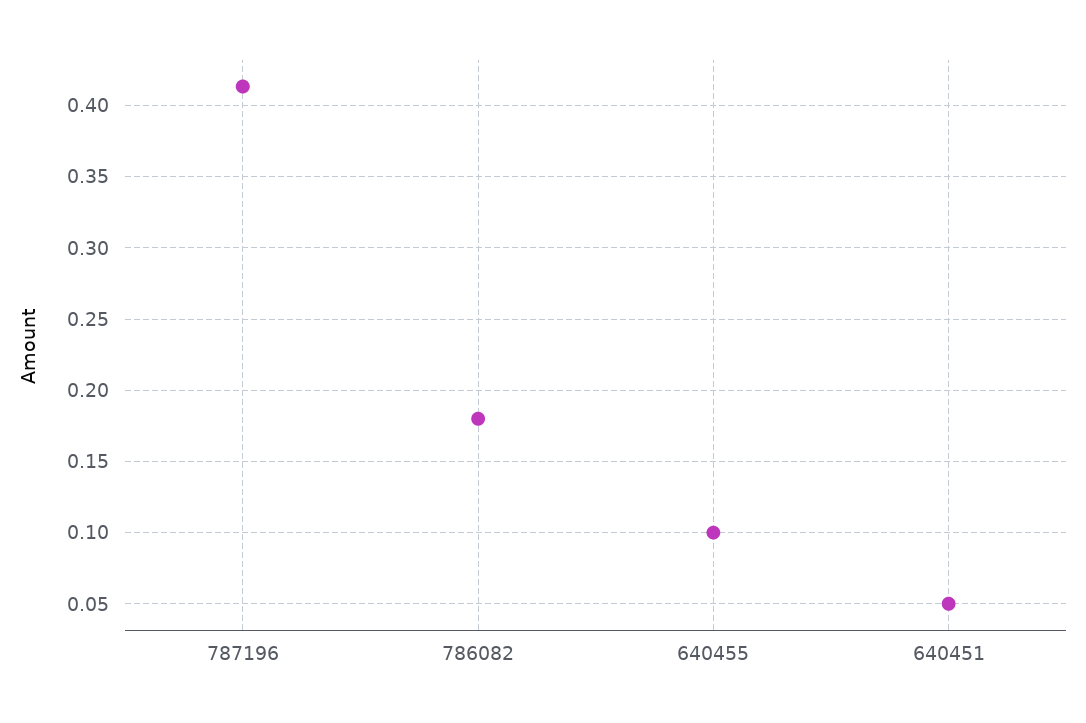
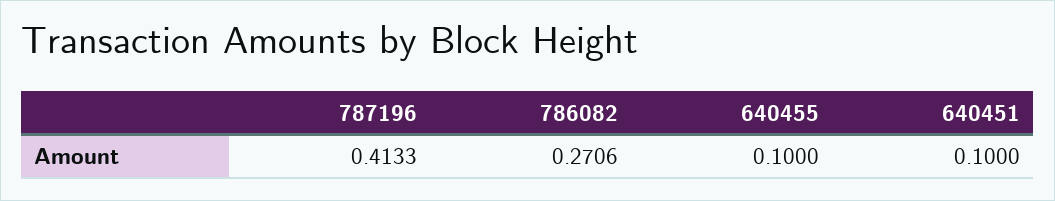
786082: 0.18 -> 0.2706
640451: 0.05 -> 0.1

